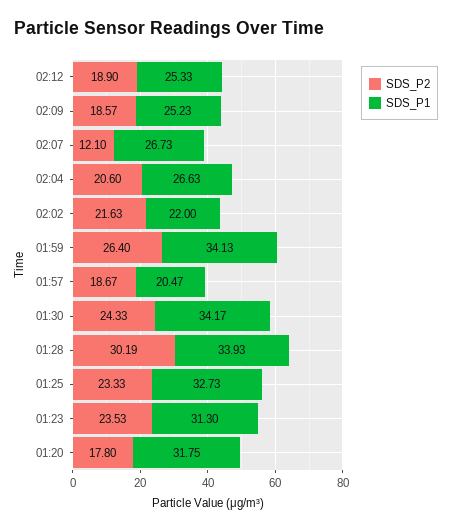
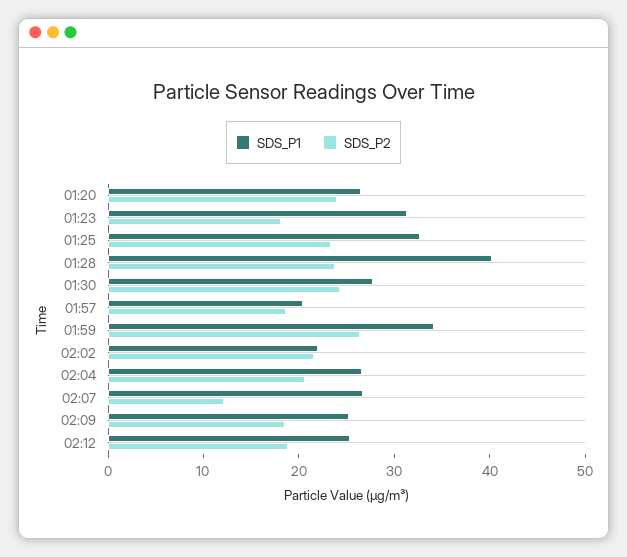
SDS_P1, 01:30: 34.17 -> 28
SDS_P2, 01:28: 30.19 -> 24
SDS_P1, 01:28: 33.93 -> 40
SDS_P2, 01:23: 23.53 -> 18
SDS_P2, 01:20: 17.8 -> 24
SDS_P1, 01:20: 31.75 -> 26

